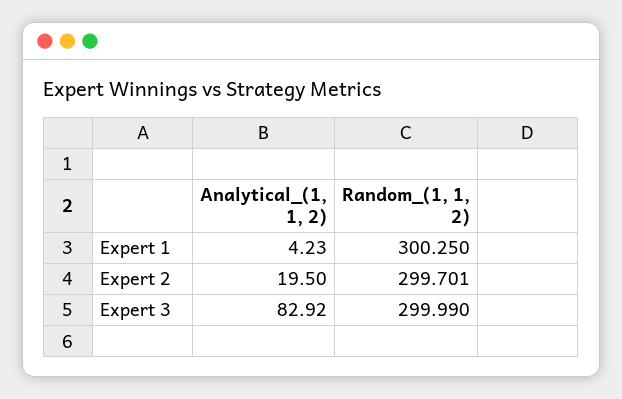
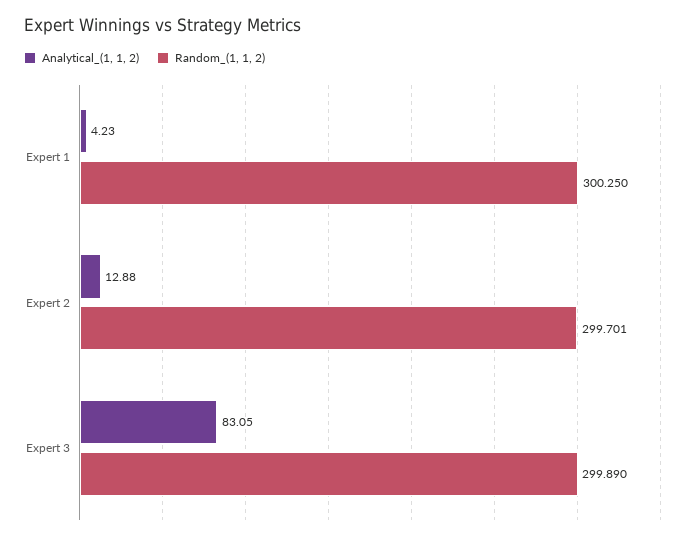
Analytical_(1, 1, 2), Expert 2: 19.5 -> 12.88
Analytical_(1, 1, 2), Expert 3: 82.92 -> 83.05
Random_(1, 1, 2), Expert 3: 299.99 -> 299.89

